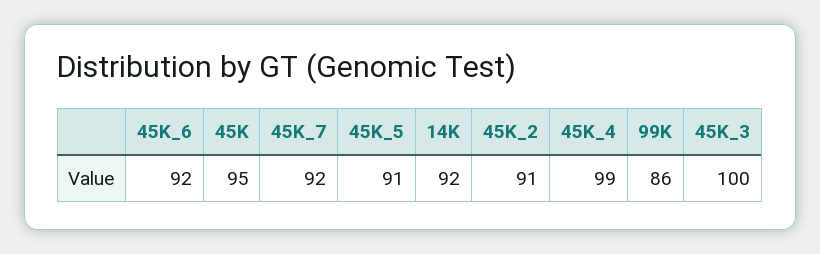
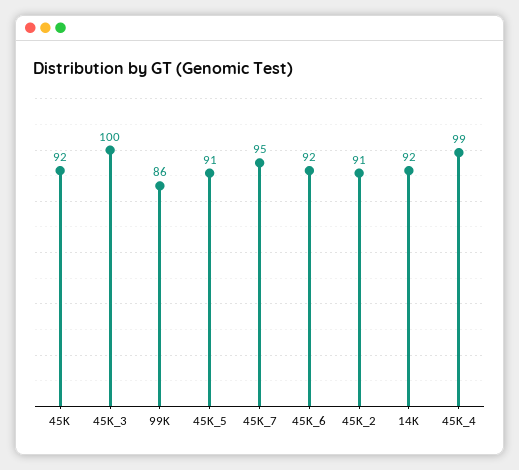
45K: 95 -> 92
45K_7: 92 -> 95

